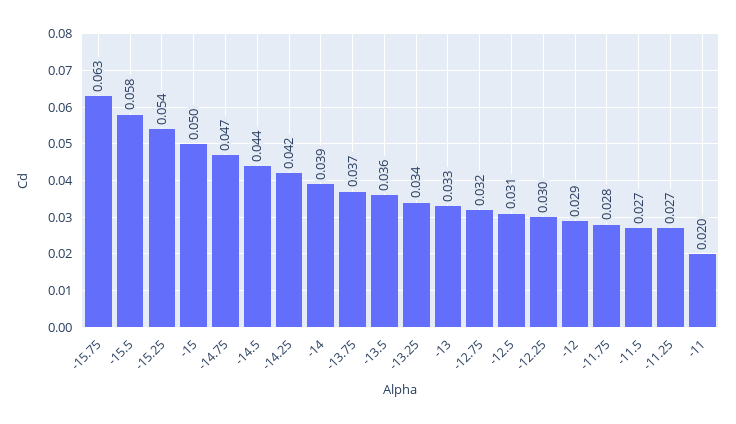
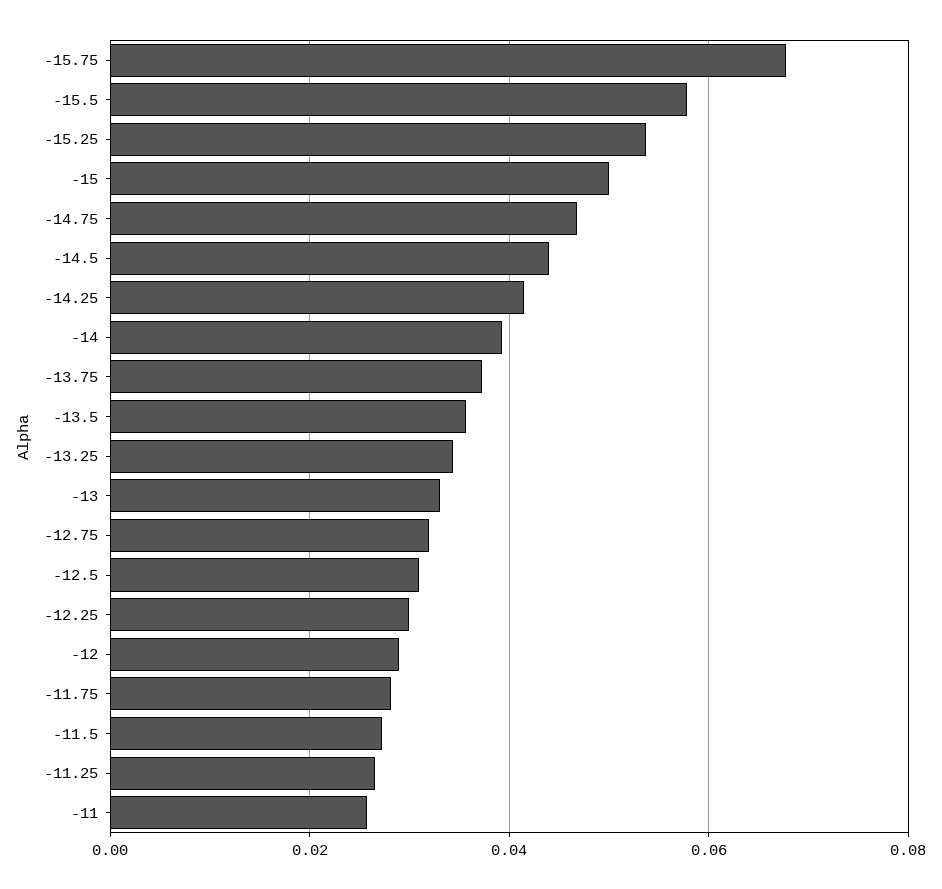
-15.75: 0.063 -> 0.068
-11: 0.02 -> 0.026

